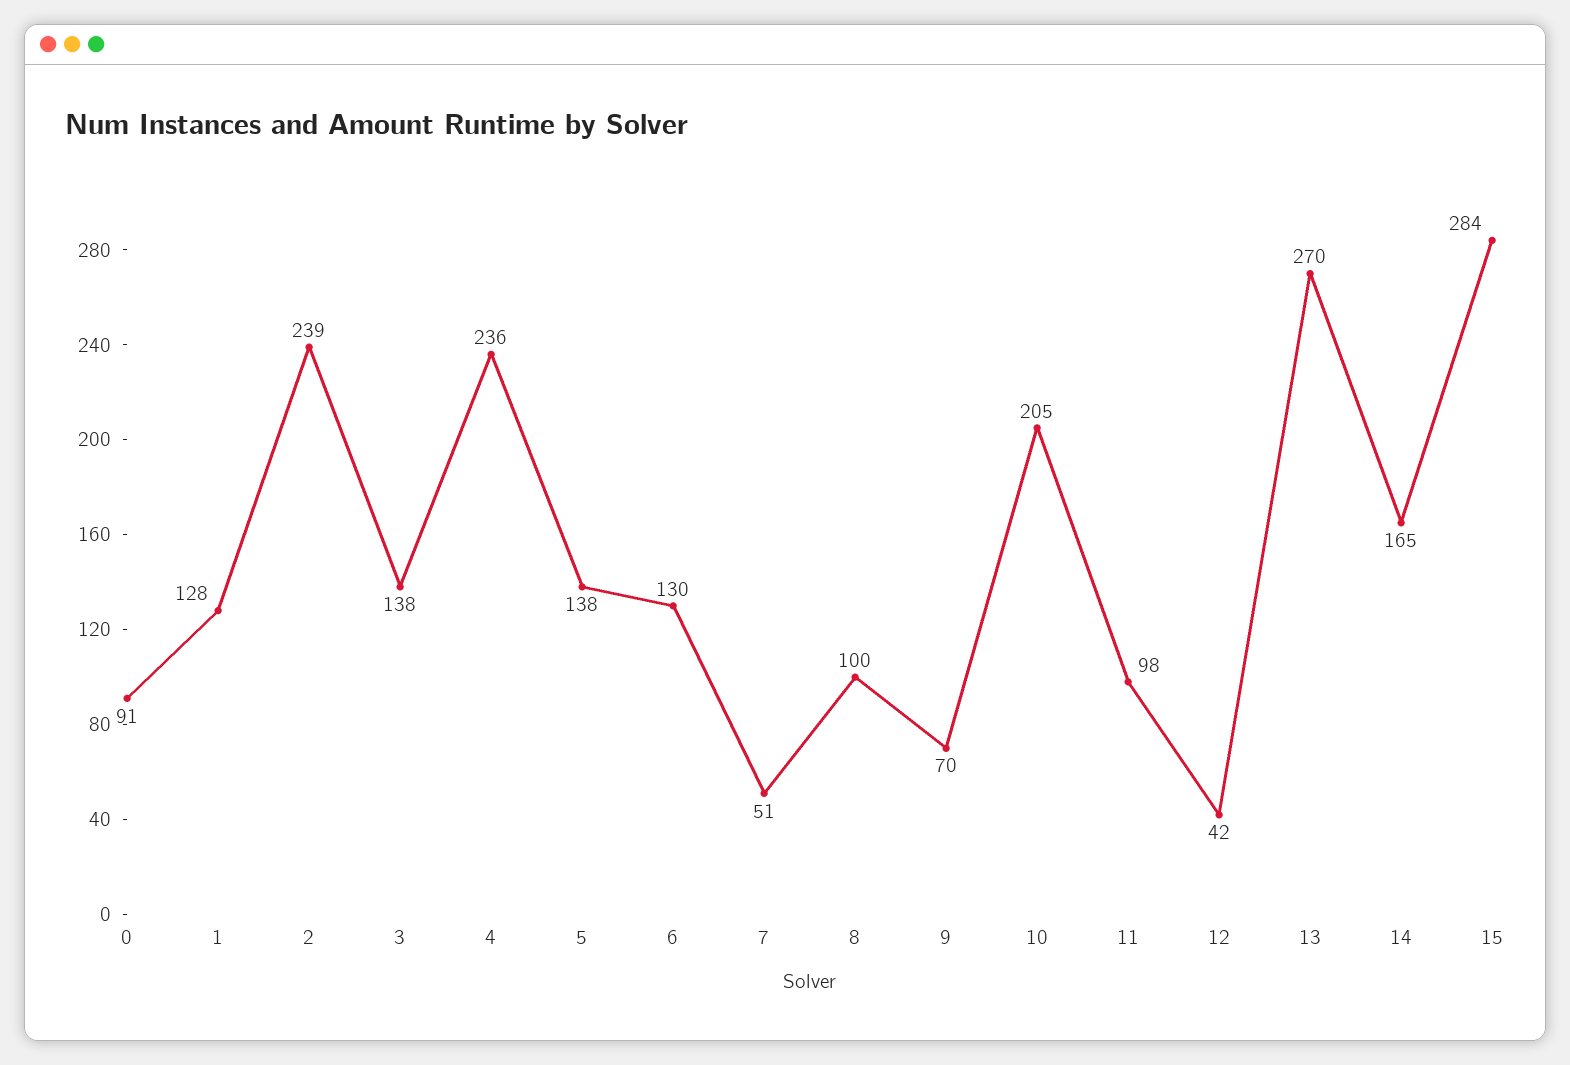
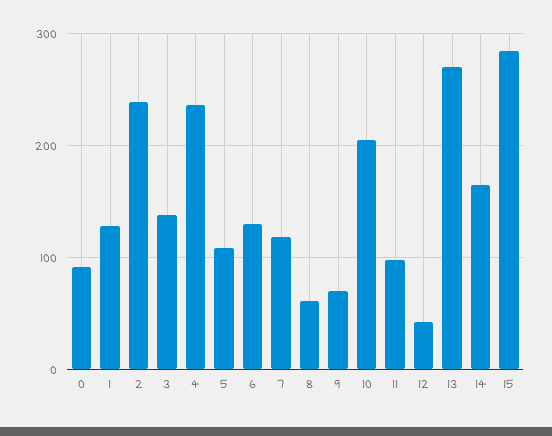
5: 138 -> 110
7: 51 -> 120
8: 100 -> 60

